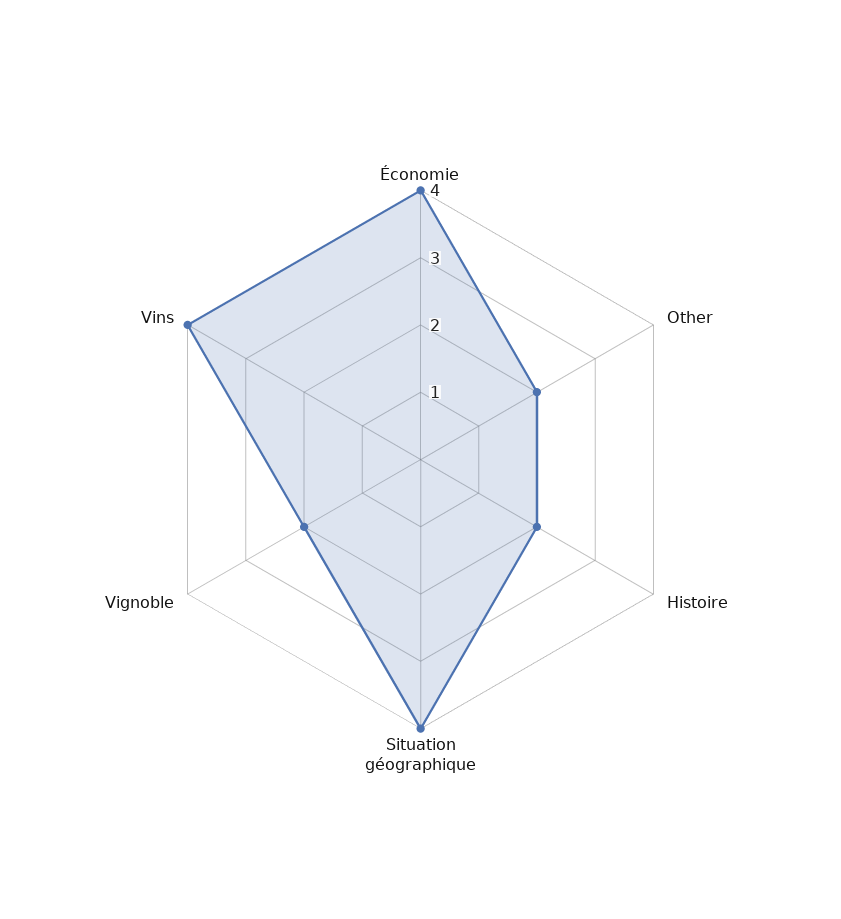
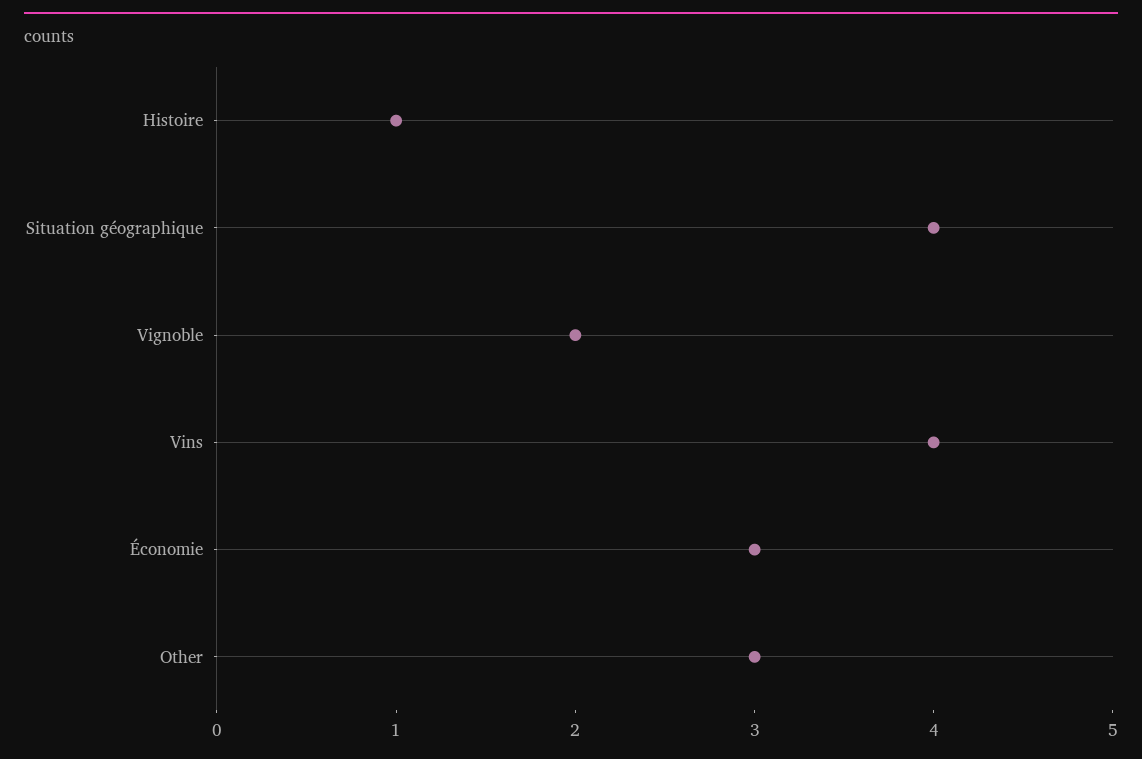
Économie: 4 -> 3
Other: 2 -> 3
Histoire: 2 -> 1

